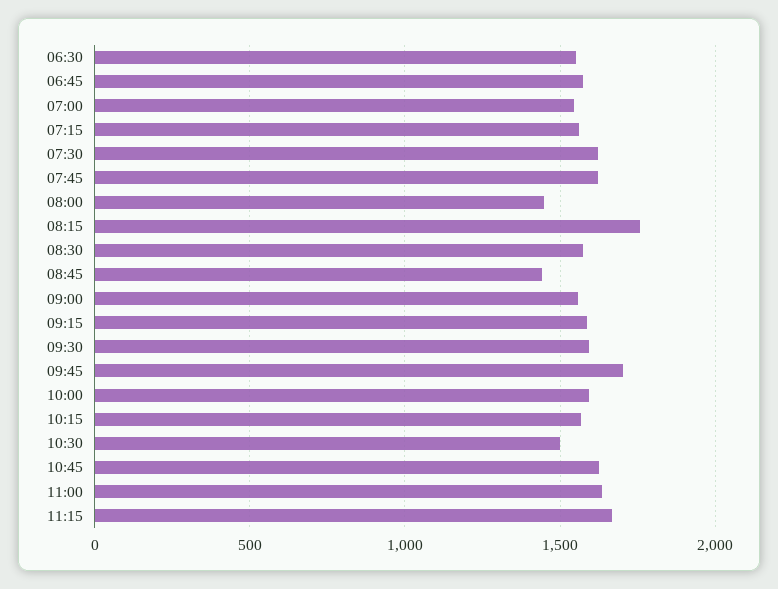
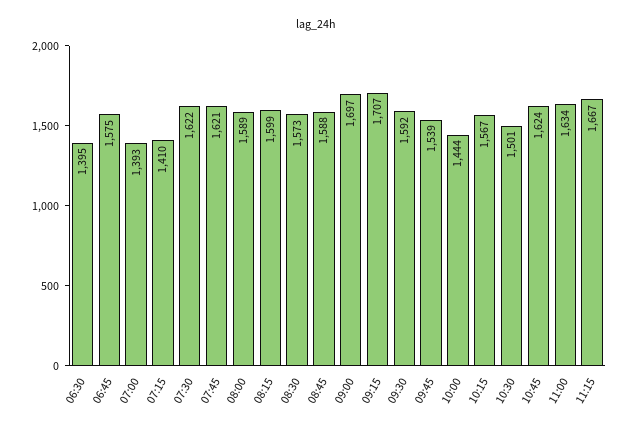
06:30: 1550 -> 1395
07:00: 1550 -> 1393
07:15: 1550 -> 1410
08:00: 1450 -> 1589
08:15: 1750 -> 1599
08:45: 1450 -> 1588
09:00: 1550 -> 1697
09:15: 1600 -> 1707
09:45: 1700 -> 1539
10:00: 1600 -> 1444

